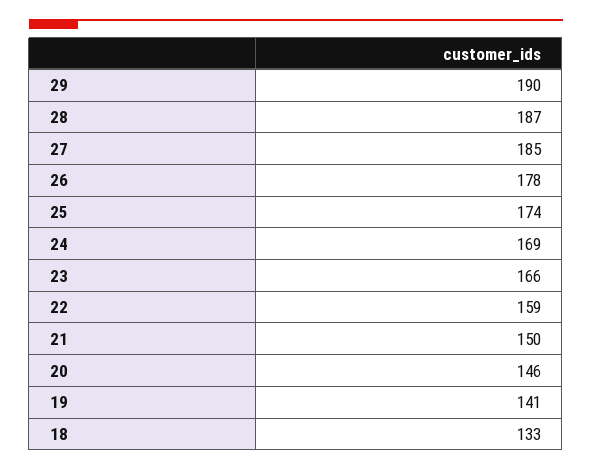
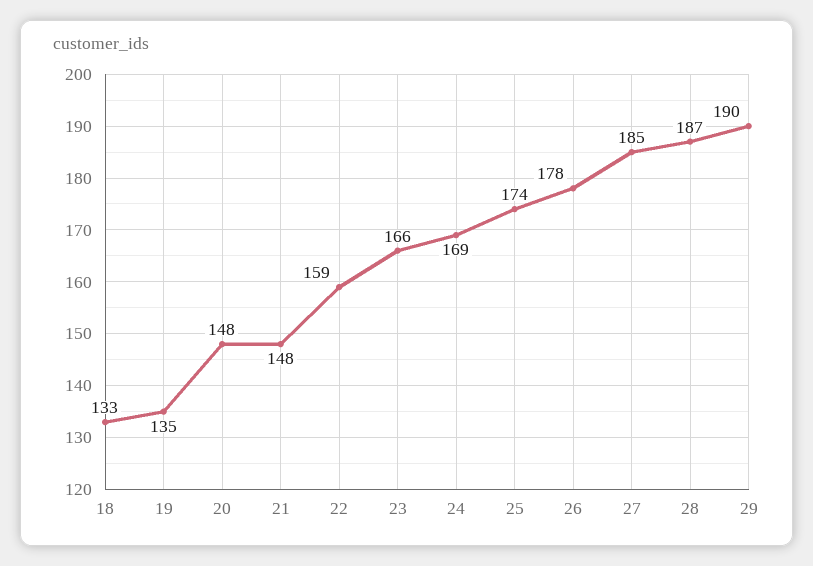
21: 150 -> 148
20: 146 -> 148
19: 141 -> 135

